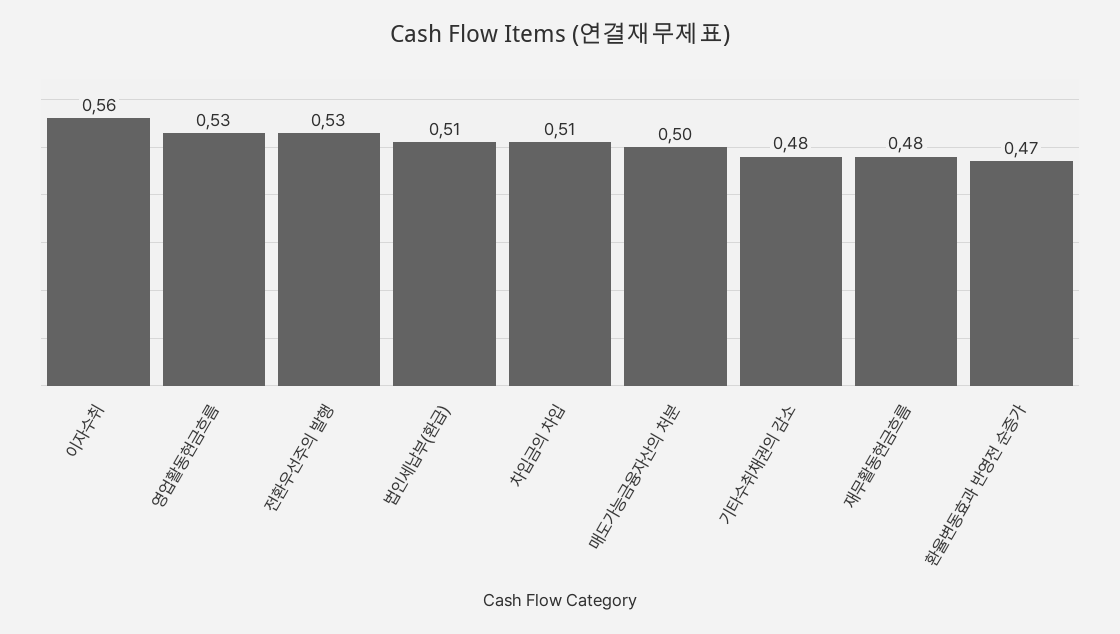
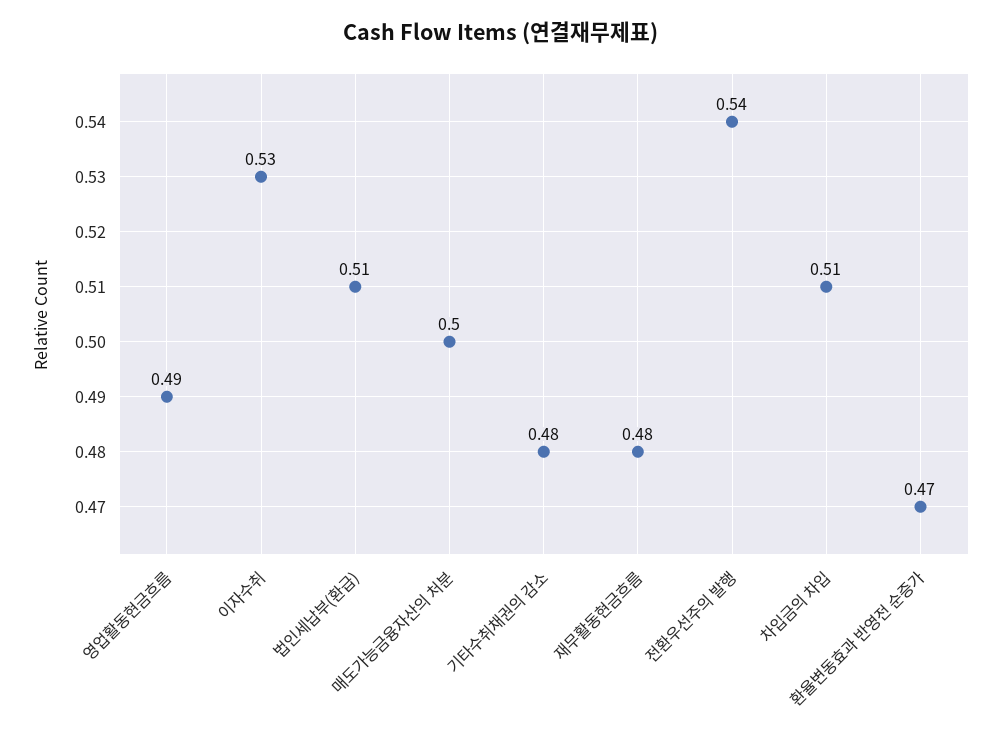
이자수취: 0.56 -> 0.53
영업활동현금흐름: 0.53 -> 0.49
전환우선주의 발행: 0.53 -> 0.54

